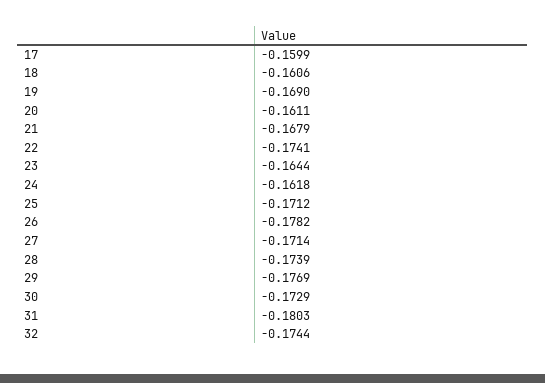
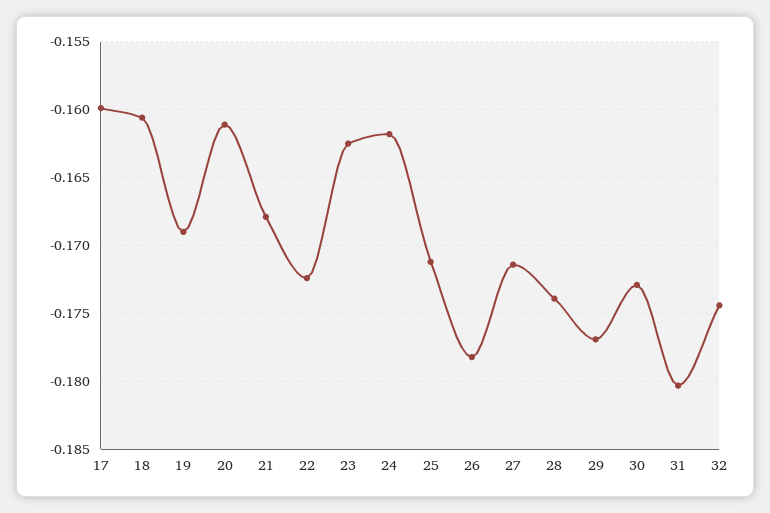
22: -0.1741 -> -0.1725
23: -0.1644 -> -0.1625

